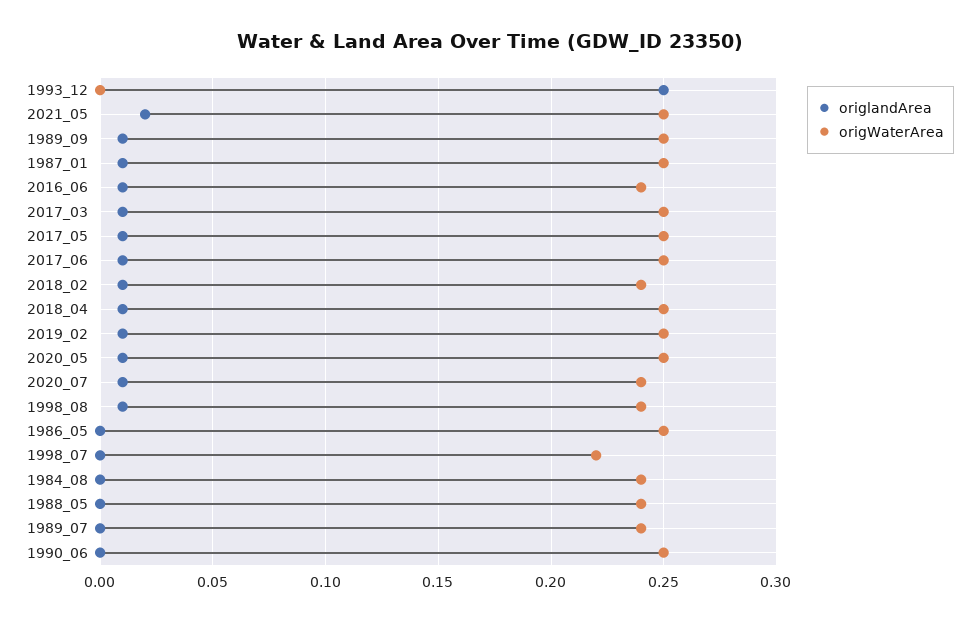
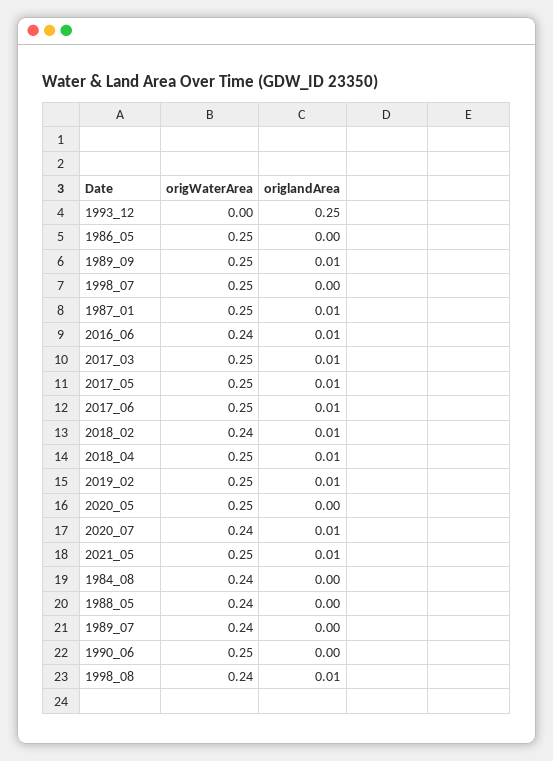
origlandArea, 2021_05: 0.02 -> 0.01
origlandArea, 2020_05: 0.01 -> 0
origWaterArea, 1998_07: 0.22 -> 0.25

